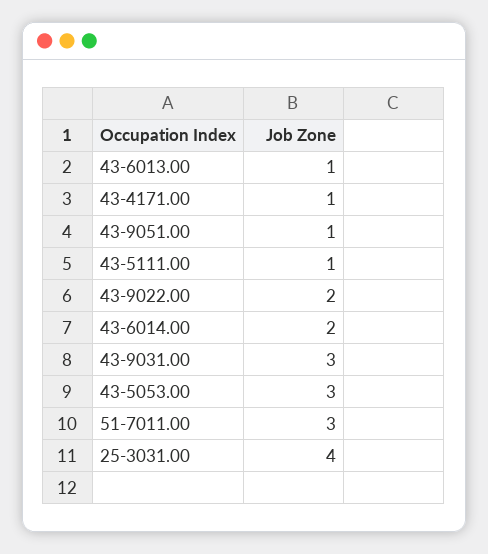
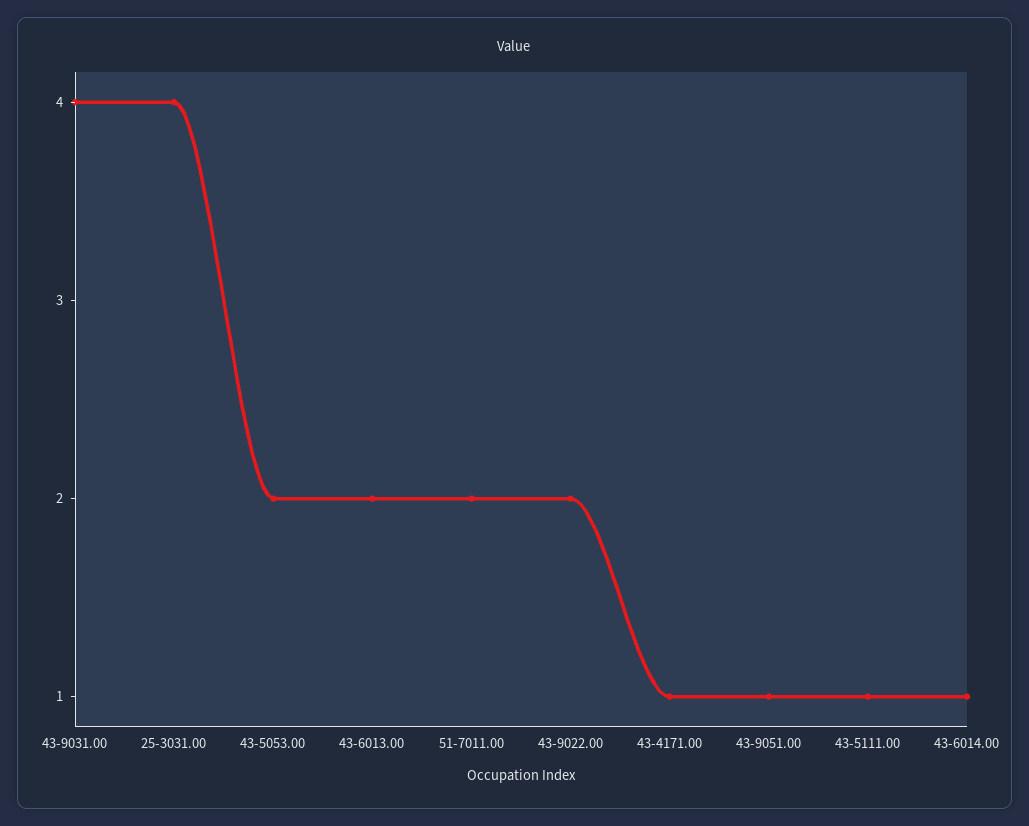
43-6013.00: 1 -> 2
43-6014.00: 2 -> 1
43-9031.00: 3 -> 4
43-5053.00: 3 -> 2
51-7011.00: 3 -> 2

